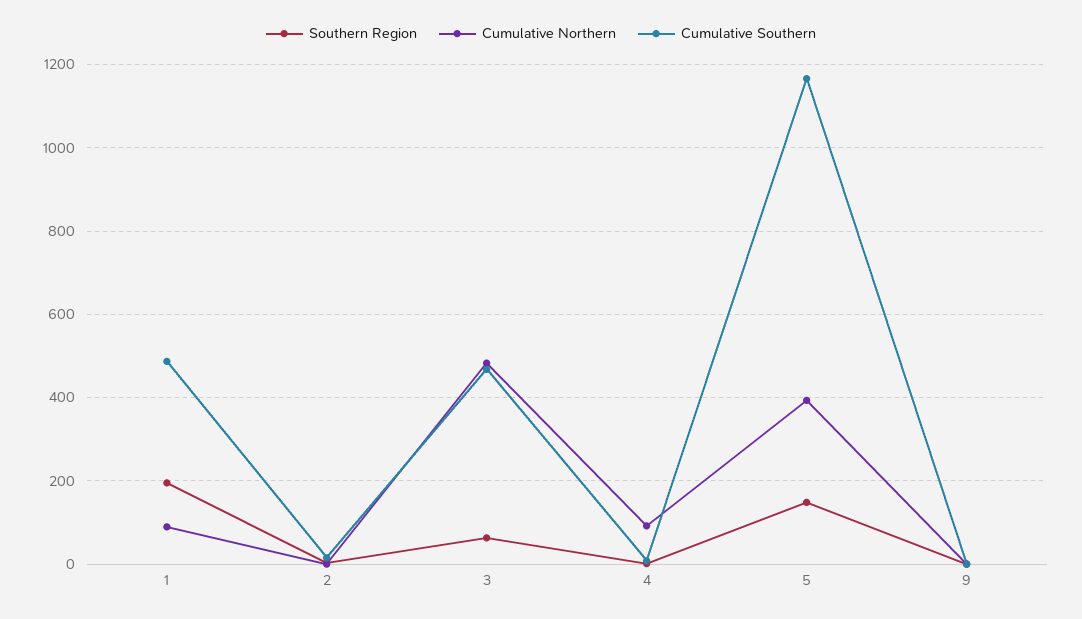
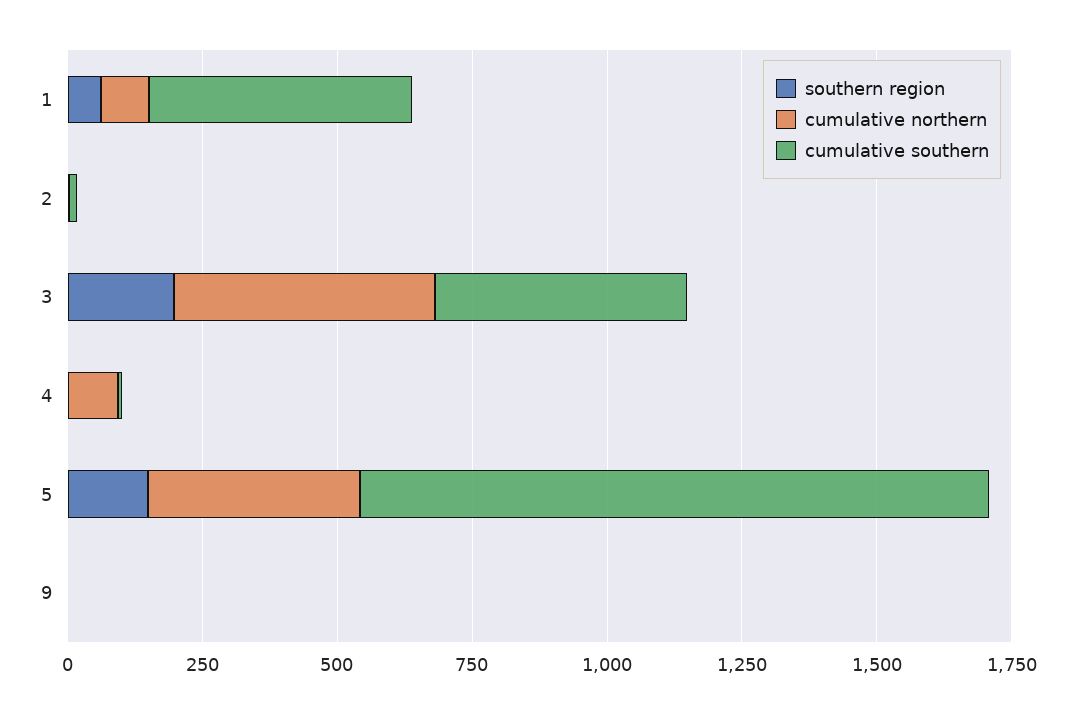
Southern Region, 1: 200 -> 50
Southern Region, 3: 60 -> 200

